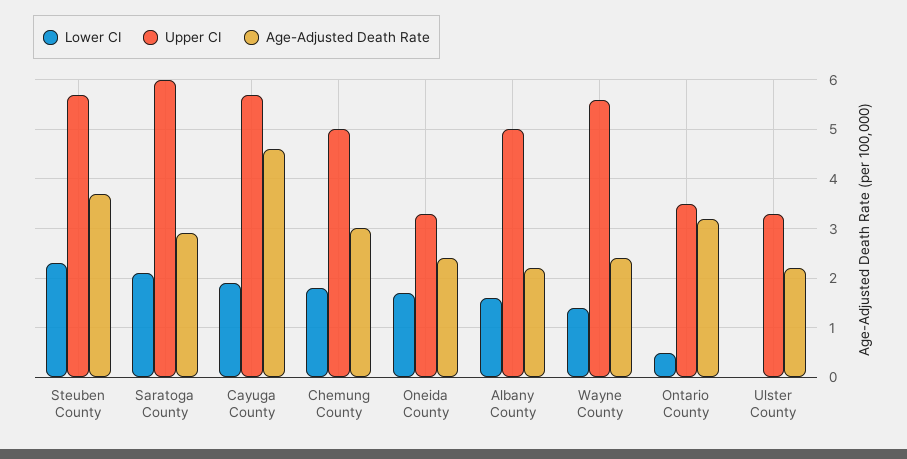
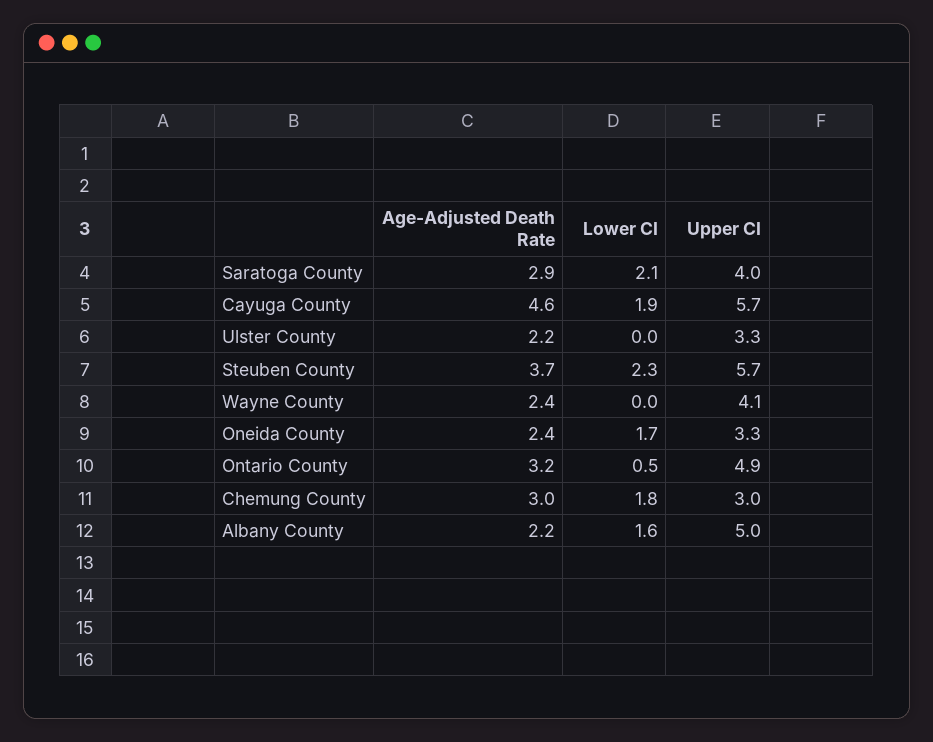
Upper CI, Saratoga County: 6 -> 4
Upper CI, Chemung County: 5 -> 3
Lower CI, Wayne County: 1.5 -> 0
Upper CI, Wayne County: 5.5 -> 4.1
Upper CI, Ontario County: 3.5 -> 4.9

